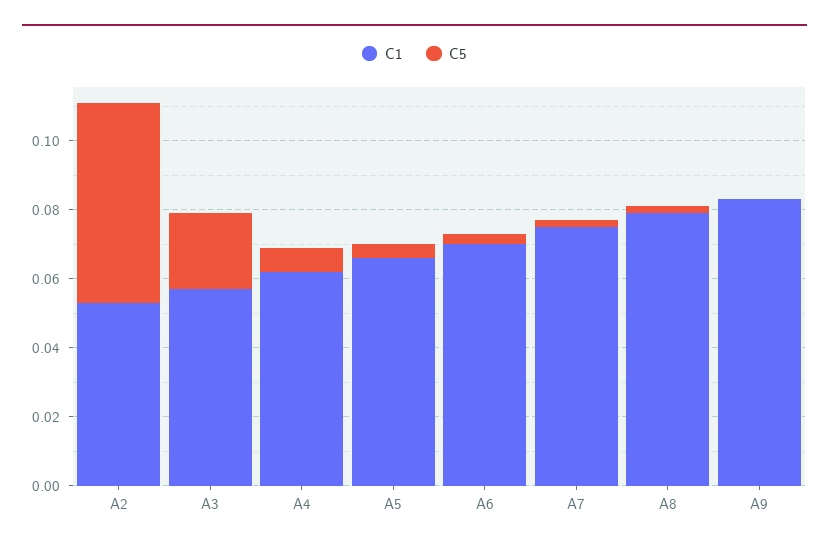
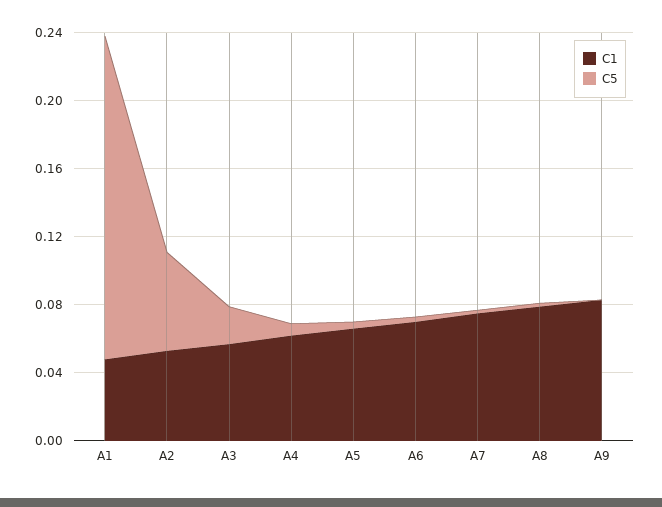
C1, A1: none -> 0.05
C5, A1: none -> 0.19

